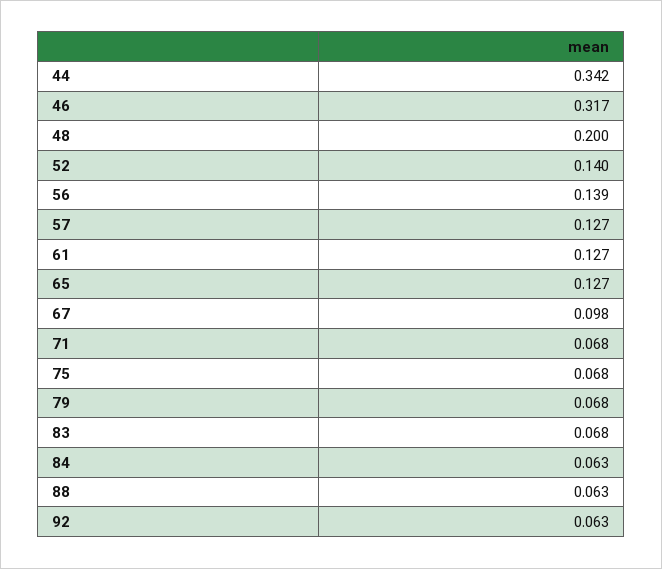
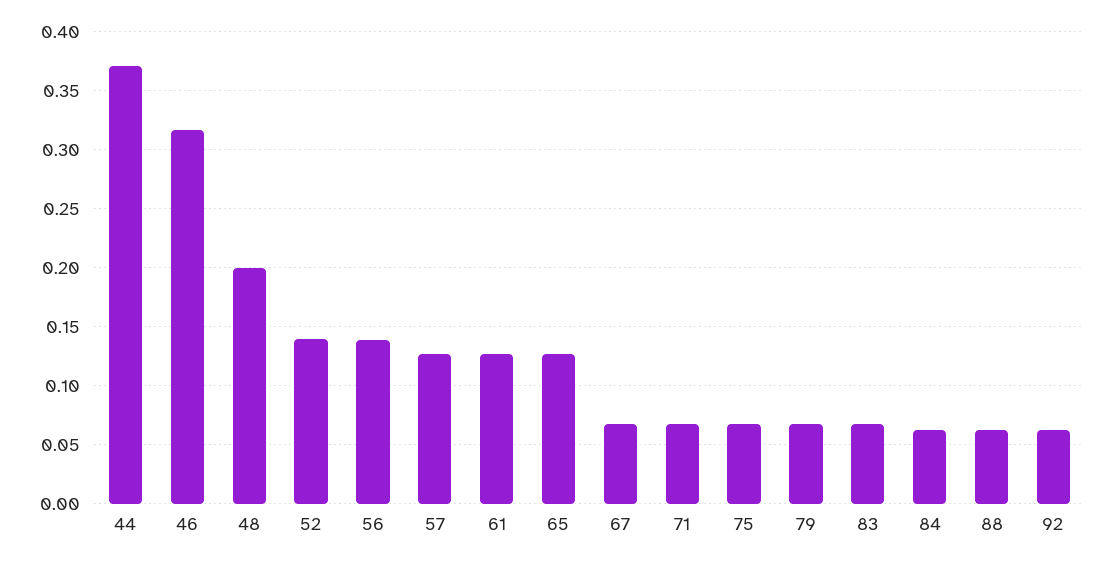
44: 0.342 -> 0.37
67: 0.098 -> 0.07

